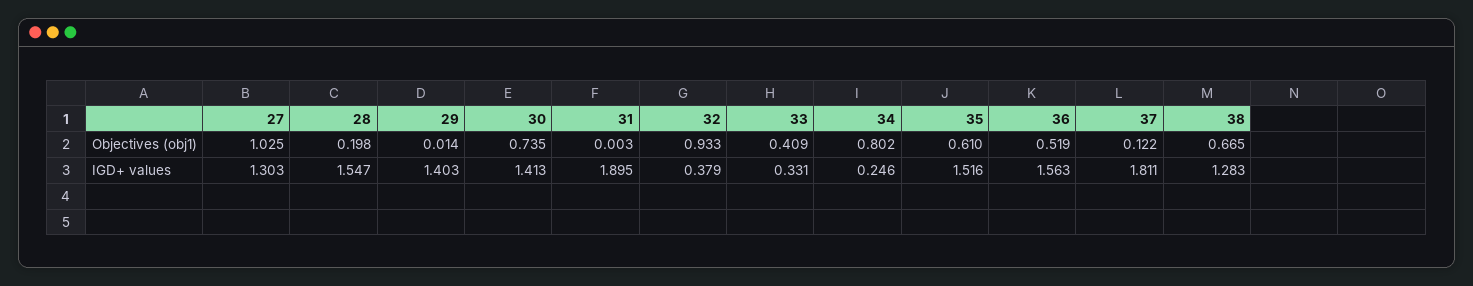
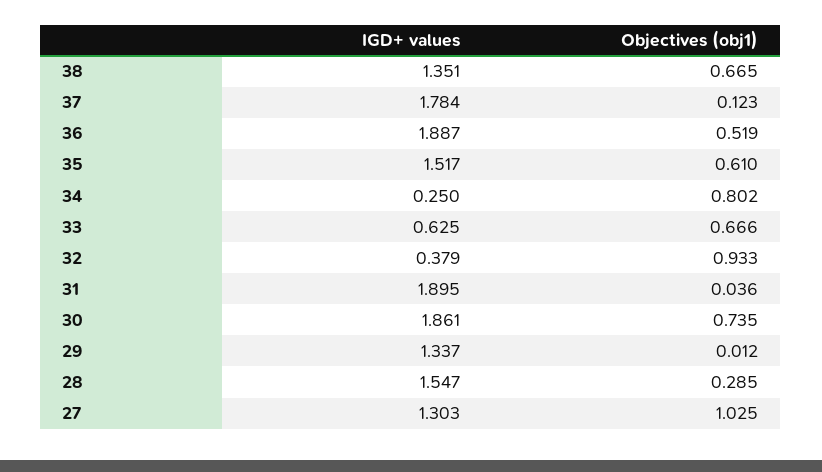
28, Objectives (obj1): 0.198 -> 0.285
29, Objectives (obj1): 0.014 -> 0.012
31, Objectives (obj1): 0.003 -> 0.036
33, Objectives (obj1): 0.409 -> 0.666
37, Objectives (obj1): 0.122 -> 0.123
29, IGD+ values: 1.403 -> 1.337
30, IGD+ values: 1.413 -> 1.861
33, IGD+ values: 0.331 -> 0.625
34, IGD+ values: 0.246 -> 0.25
35, IGD+ values: 1.516 -> 1.517
36, IGD+ values: 1.563 -> 1.887
37, IGD+ values: 1.811 -> 1.784
38, IGD+ values: 1.283 -> 1.351

